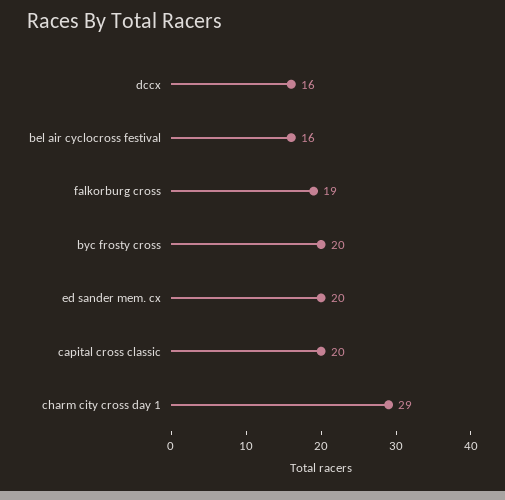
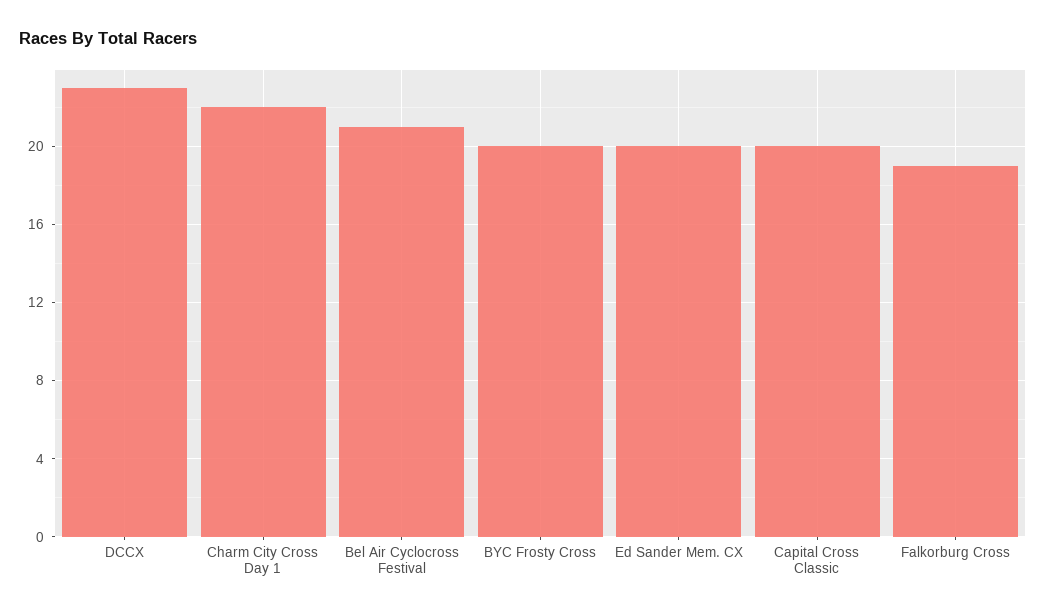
dccx: 16 -> 23
bel air cyclocross festival: 16 -> 21
charm city cross day 1: 29 -> 22

